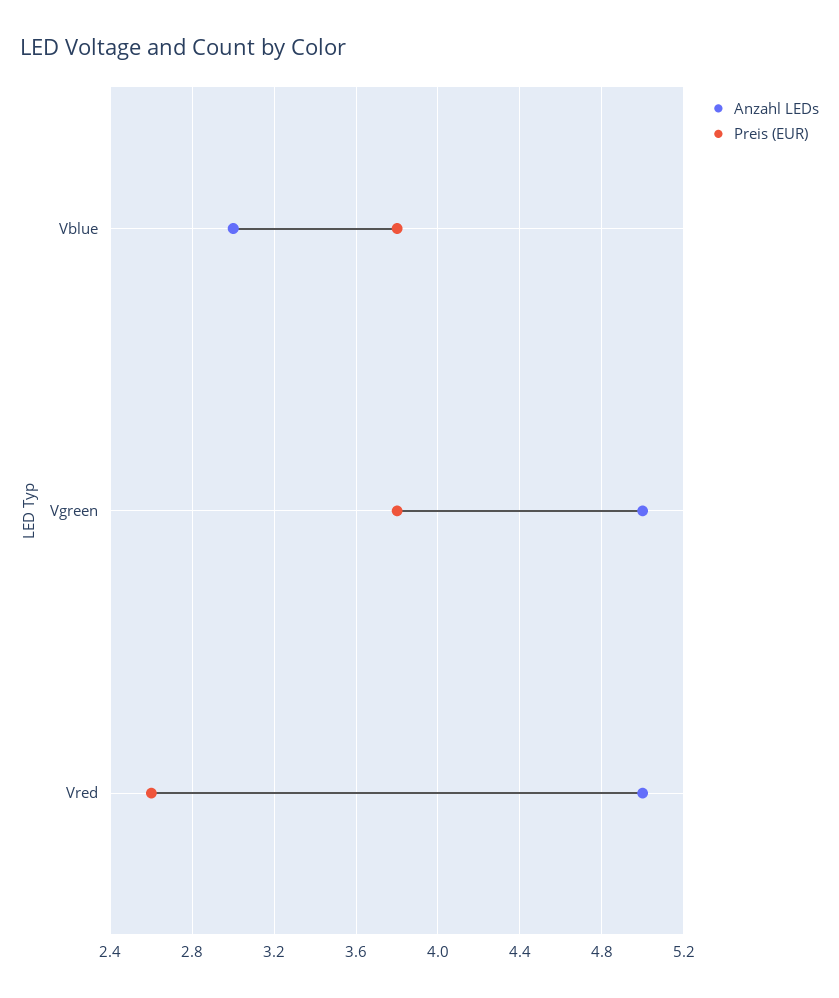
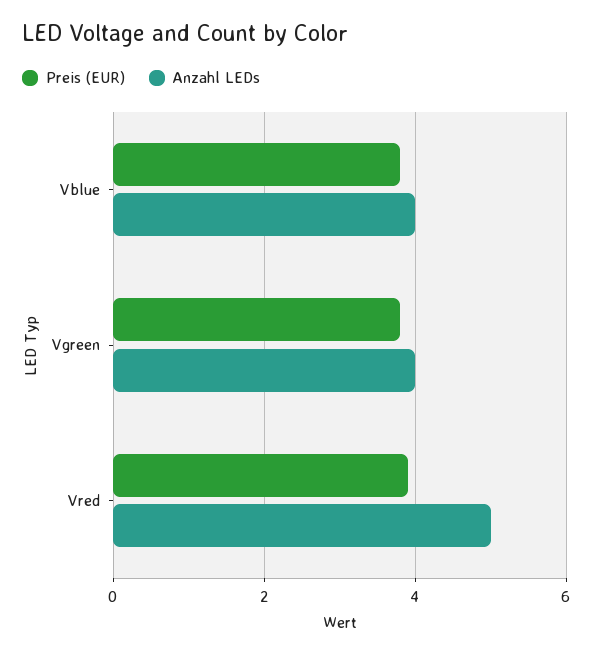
Anzahl LEDs, Vblue: 3 -> 4
Anzahl LEDs, Vgreen: 5 -> 4
Preis (EUR), Vred: 2.6 -> 4

